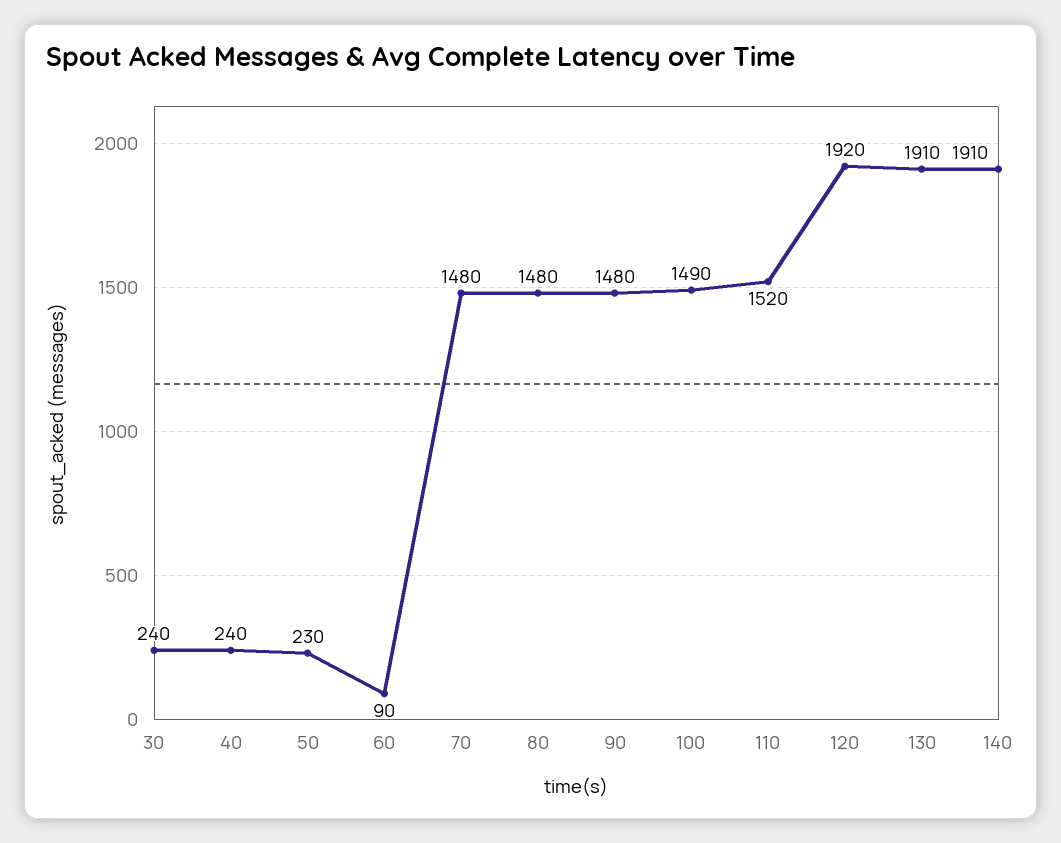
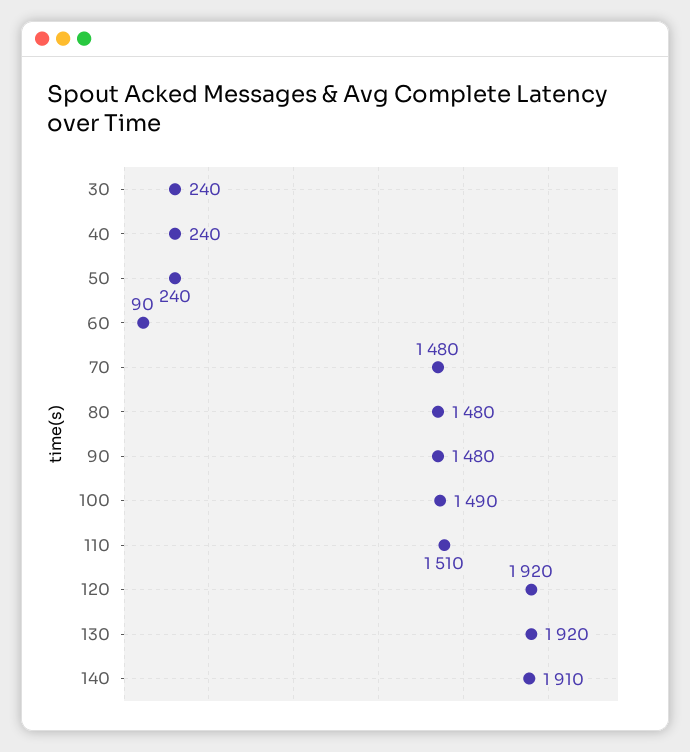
50: 230 -> 240
110: 1520 -> 1510
130: 1910 -> 1920

